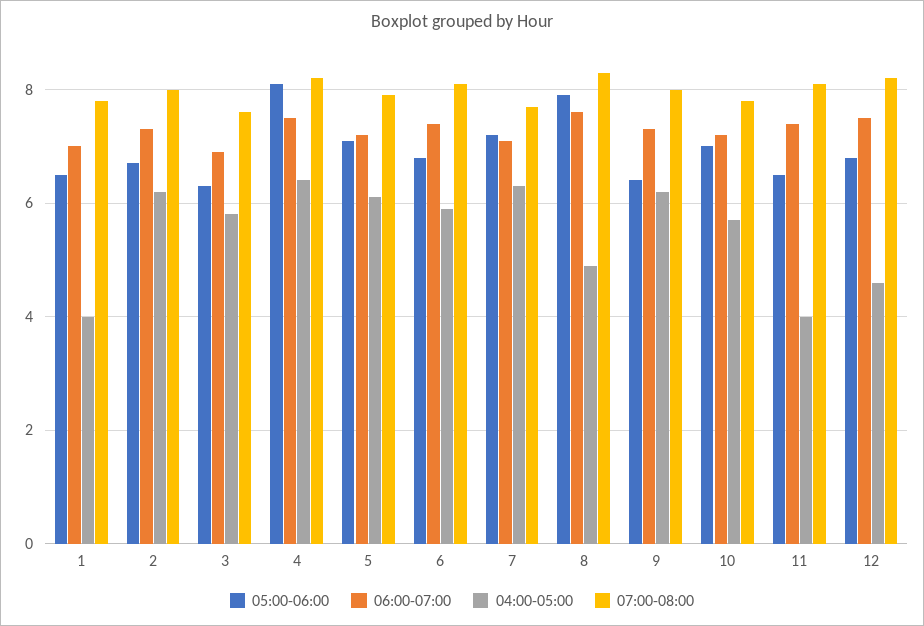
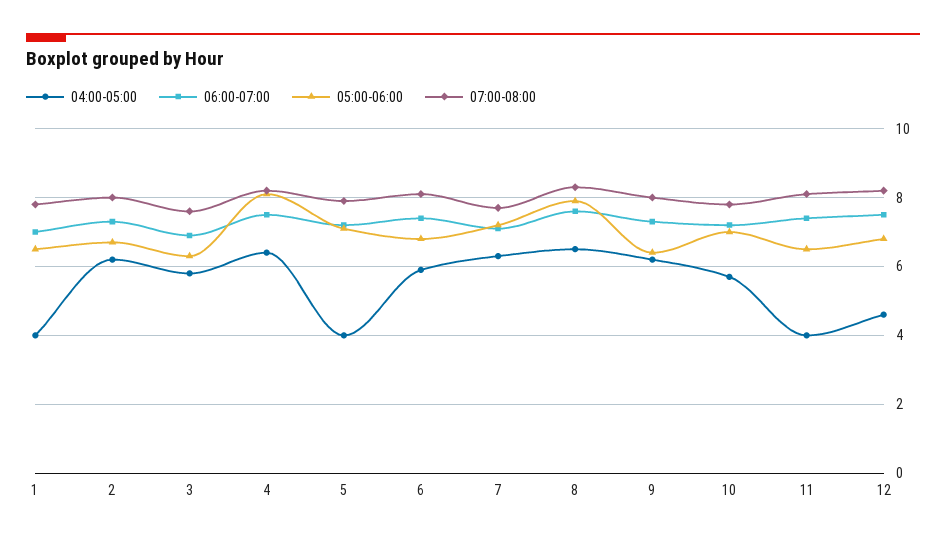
04:00-05:00, 5: 6 -> 4
04:00-05:00, 8: 5 -> 6.5

